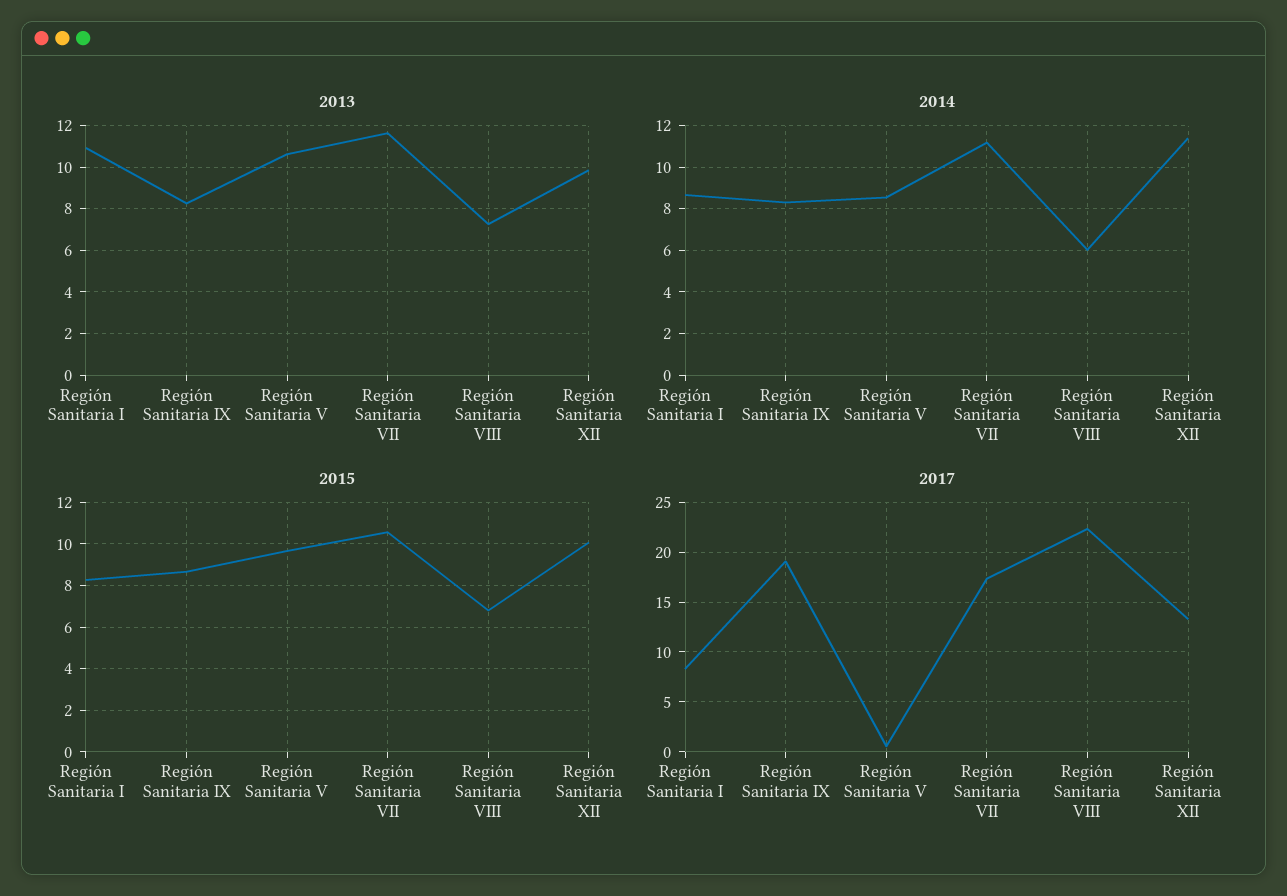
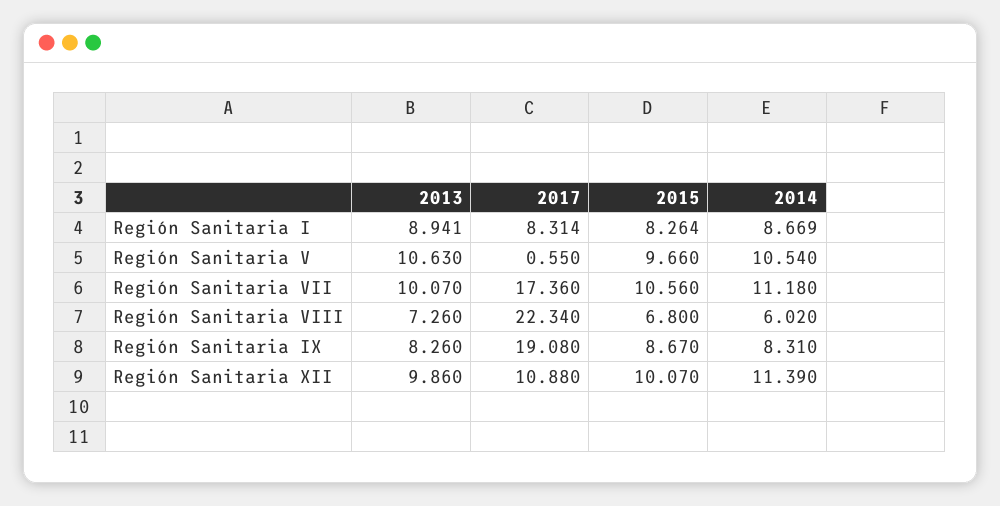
2013, Región Sanitaria I: 11 -> 8.941
2013, Región Sanitaria VII: 11.5 -> 10.07
2014, Región Sanitaria V: 8.5 -> 10.54
2017, Región Sanitaria XII: 13 -> 10.88

